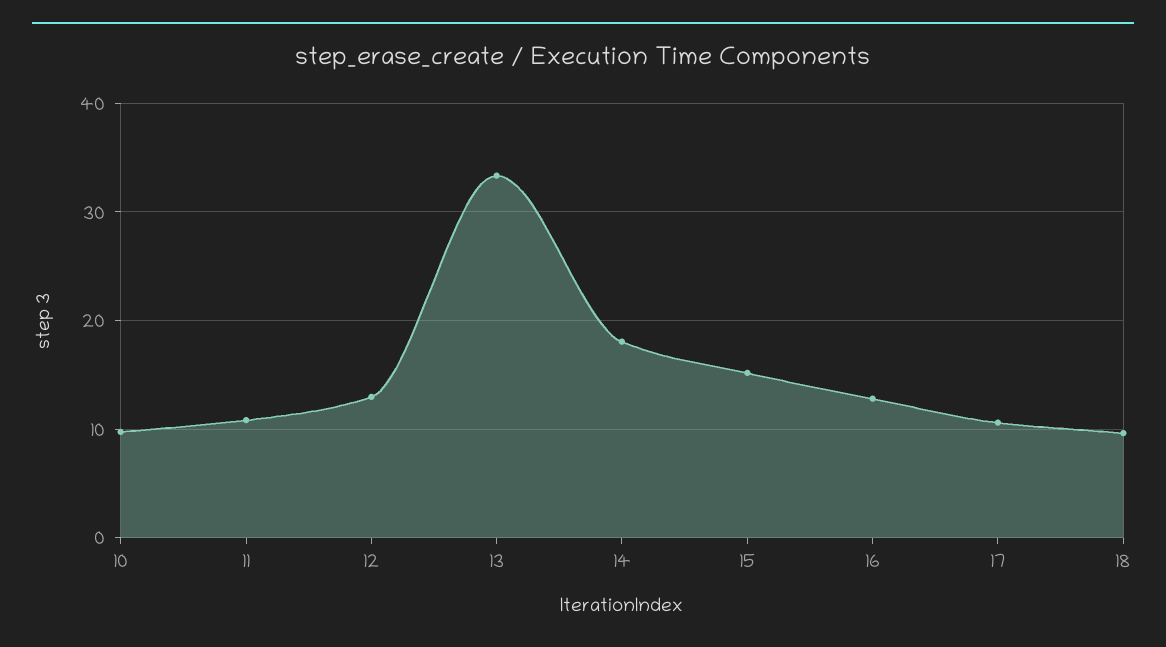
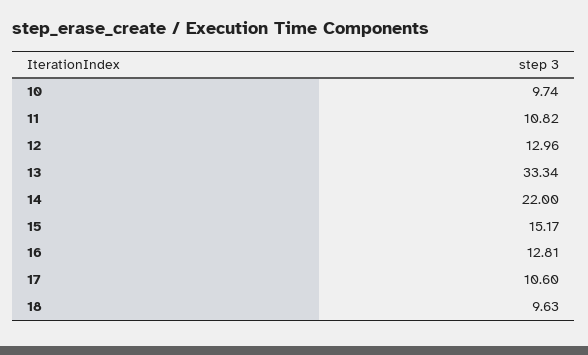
14: 18 -> 22

